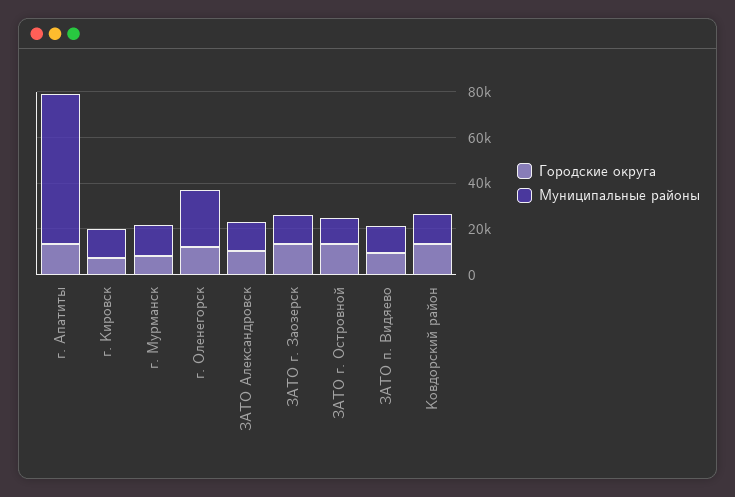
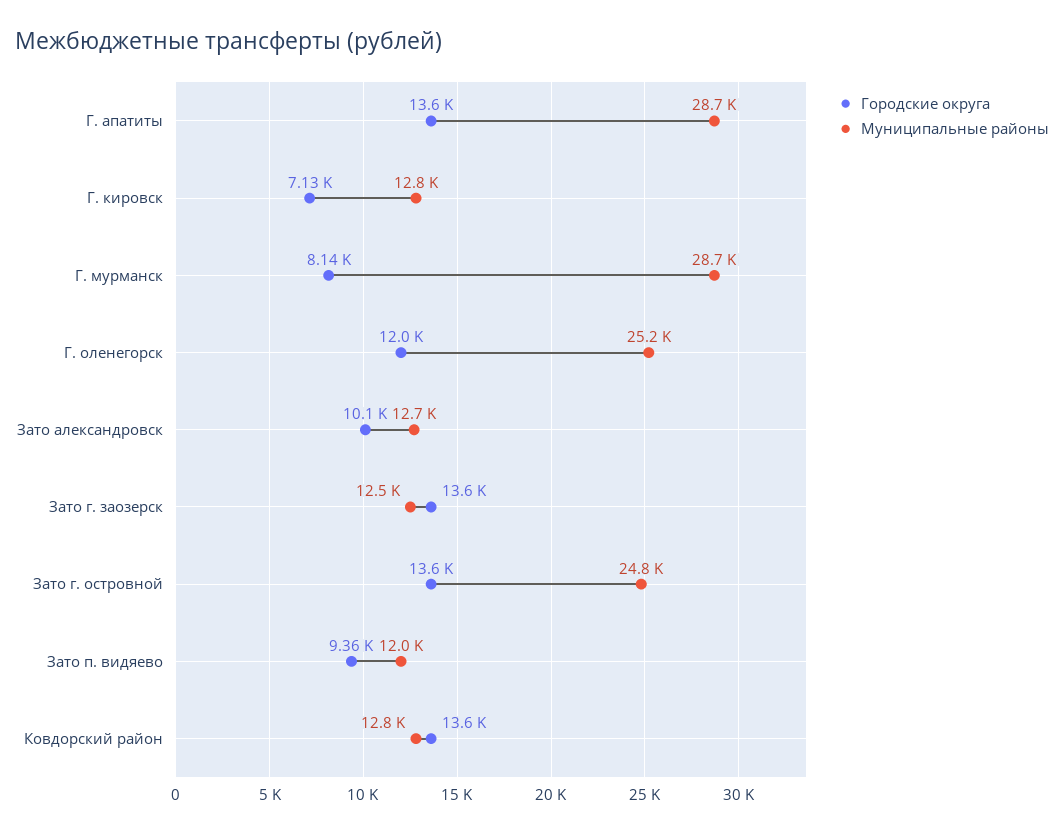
Муниципальные районы, г. Апатиты: 65000 -> 28700
Муниципальные районы, г. Мурманск: 15000 -> 28700
Муниципальные районы, ЗАТО г. Островной: 10000 -> 24800

